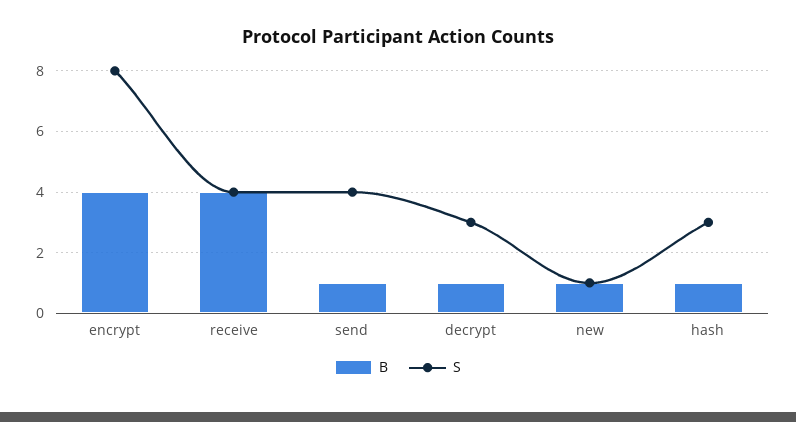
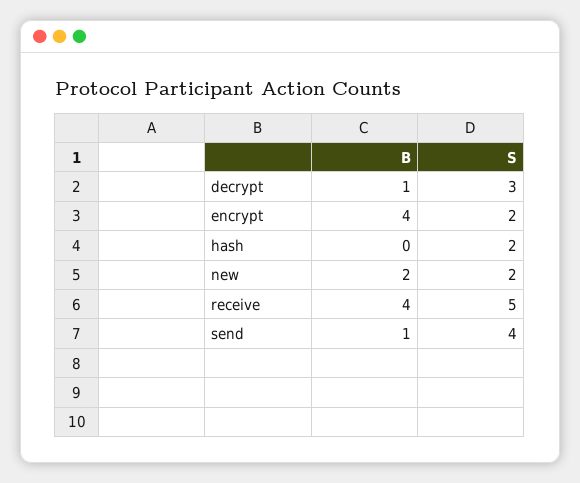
S, encrypt: 8 -> 2
S, receive: 4 -> 5
B, new: 1 -> 2
S, new: 1 -> 2
B, hash: 1 -> 0
S, hash: 3 -> 2

